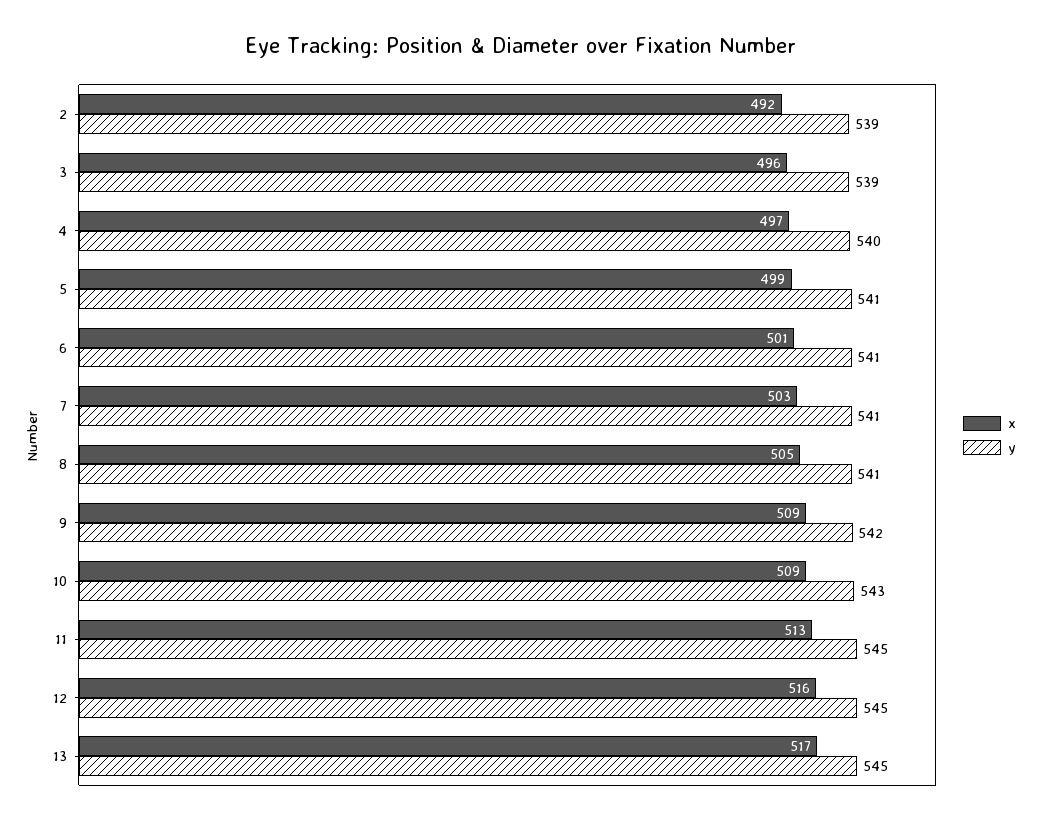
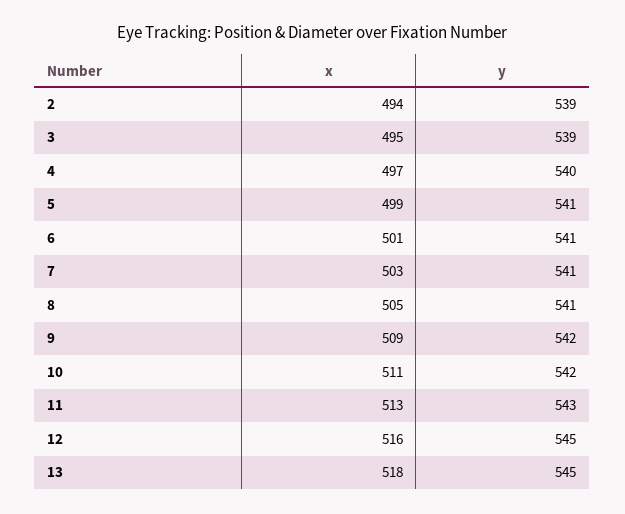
x, 2: 492 -> 494
x, 3: 496 -> 495
x, 10: 509 -> 511
y, 10: 543 -> 542
y, 11: 545 -> 543
x, 13: 517 -> 518

